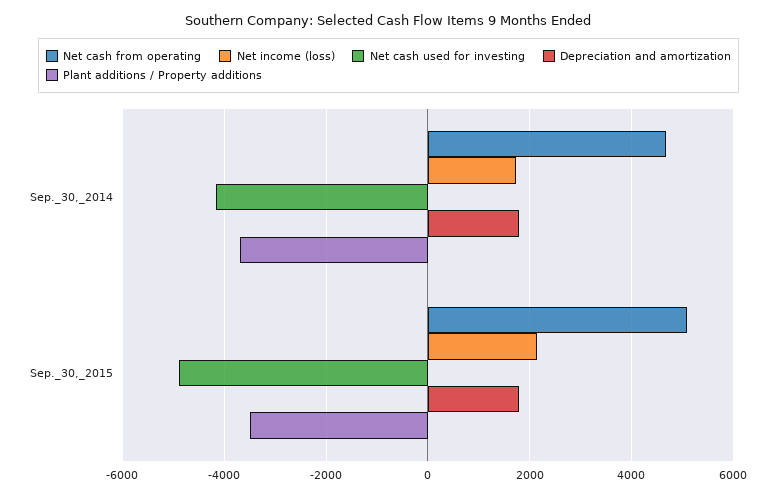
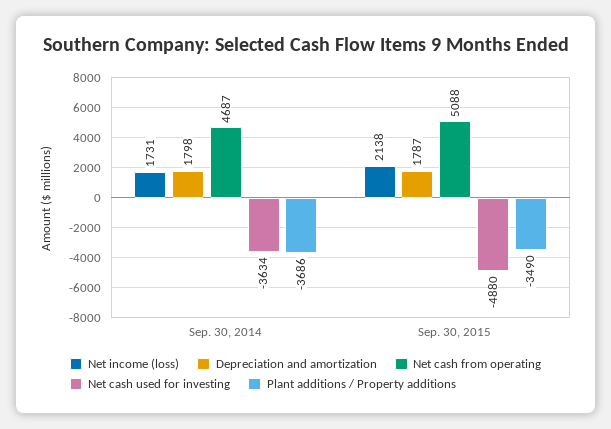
Net cash used for investing, Sep._30,_2014: -4200 -> -3634

